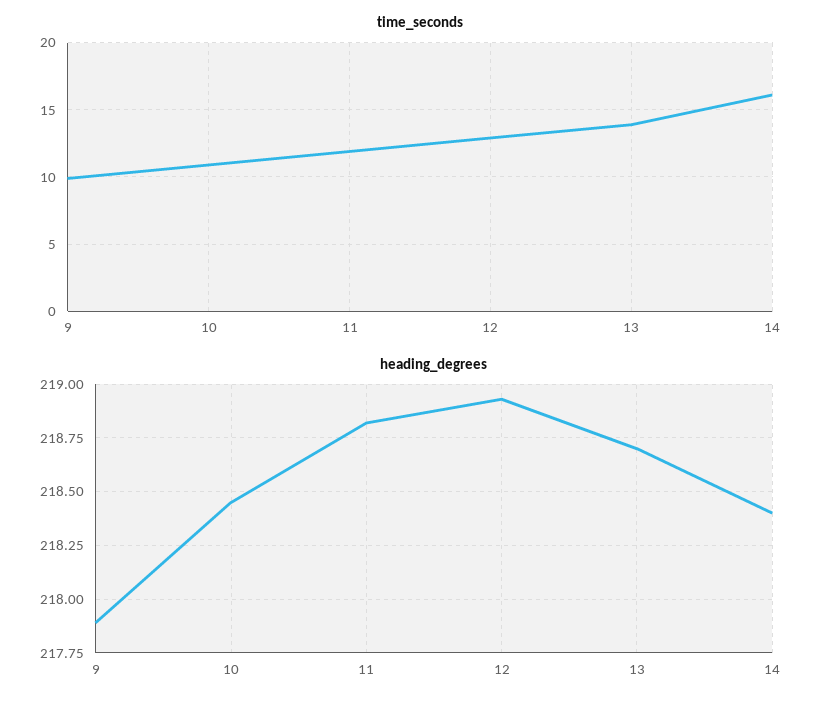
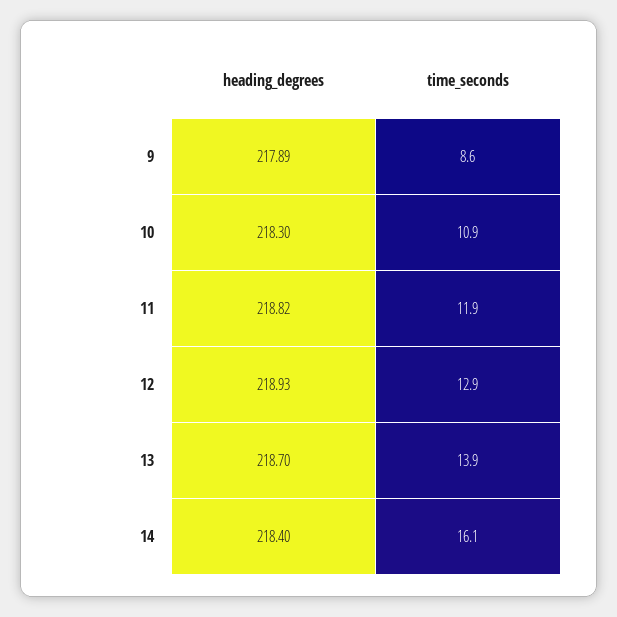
time_seconds, 9: 10 -> 8.6
heading_degrees, 10: 218.45 -> 218.3

